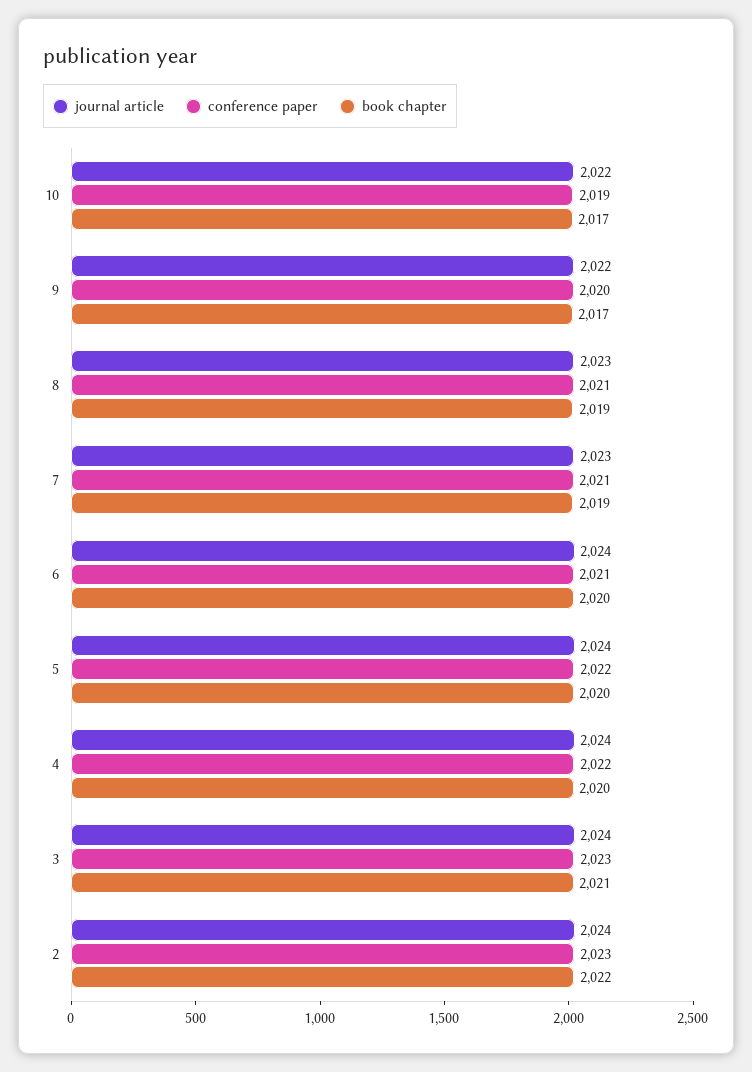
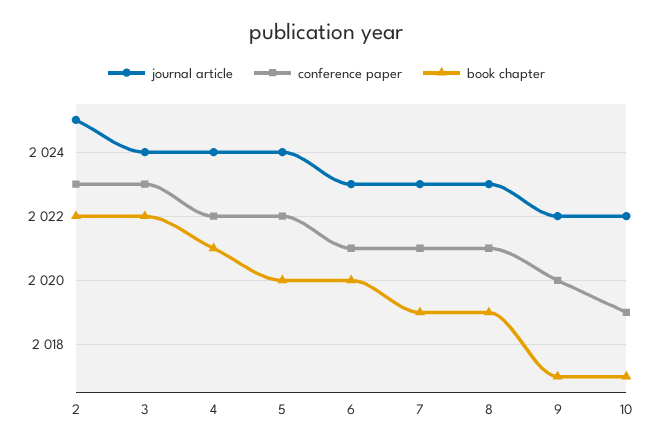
journal article, 6: 2024 -> 2023
book chapter, 4: 2020 -> 2021
book chapter, 3: 2021 -> 2022
journal article, 2: 2024 -> 2025

